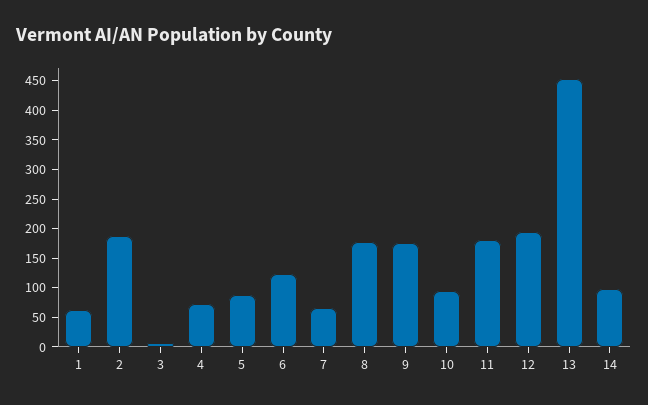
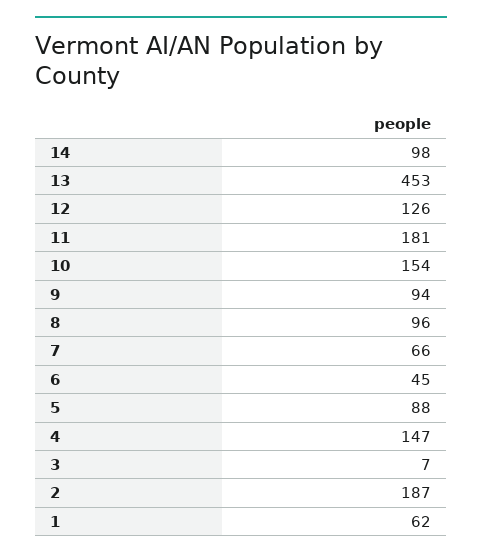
4: 75 -> 147
6: 125 -> 45
8: 175 -> 96
9: 175 -> 94
10: 100 -> 154
12: 200 -> 126

